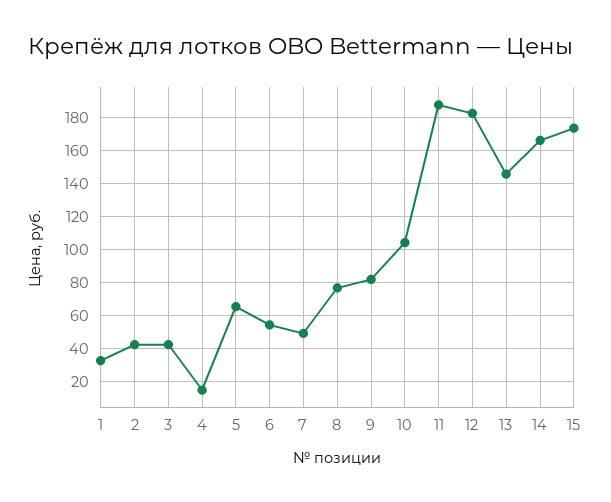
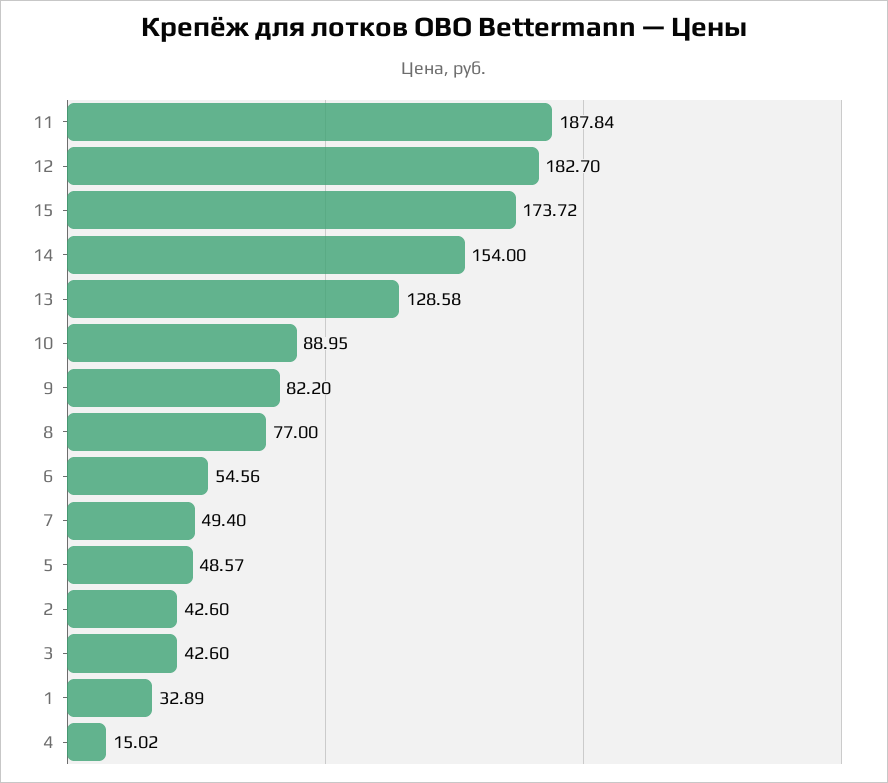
5: 65 -> 48.57
10: 105 -> 88.95
13: 145 -> 128.58
14: 165 -> 154

